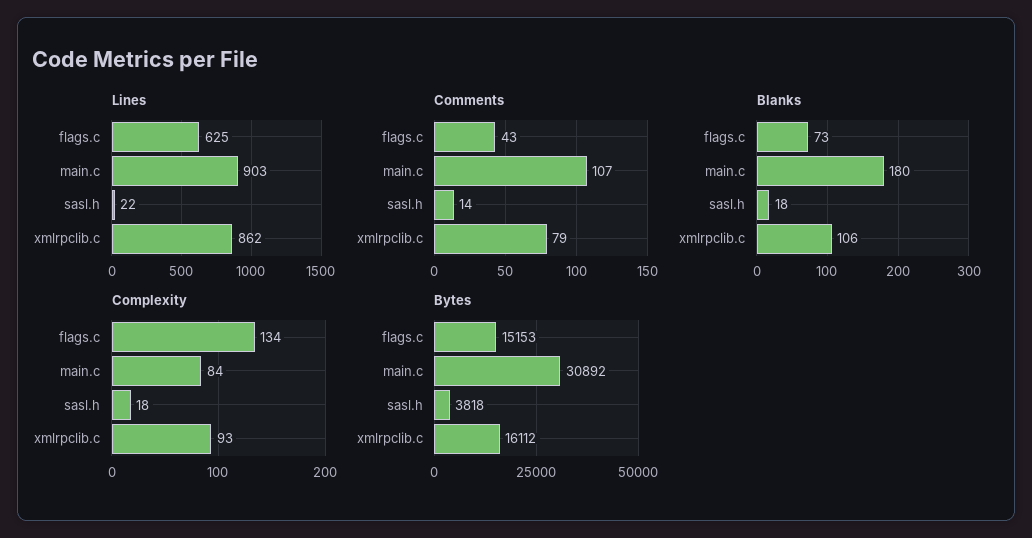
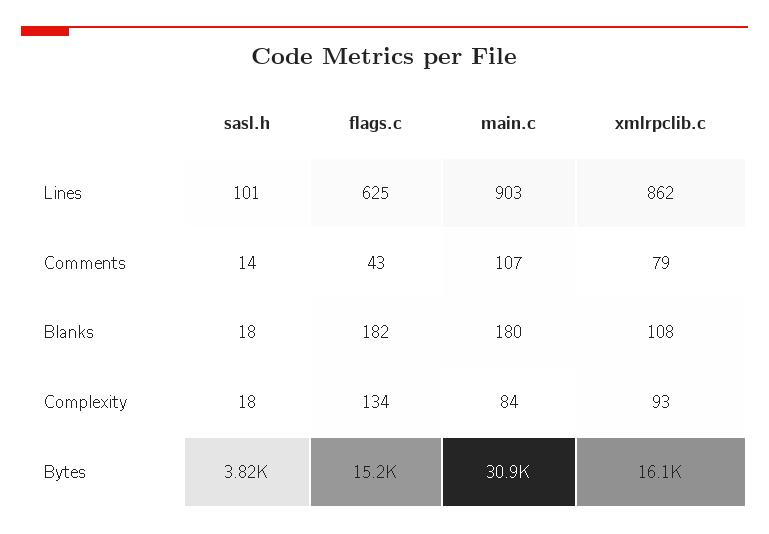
Lines, sasl.h: 22 -> 101
Blanks, flags.c: 73 -> 182
Blanks, xmlrpclib.c: 106 -> 108

